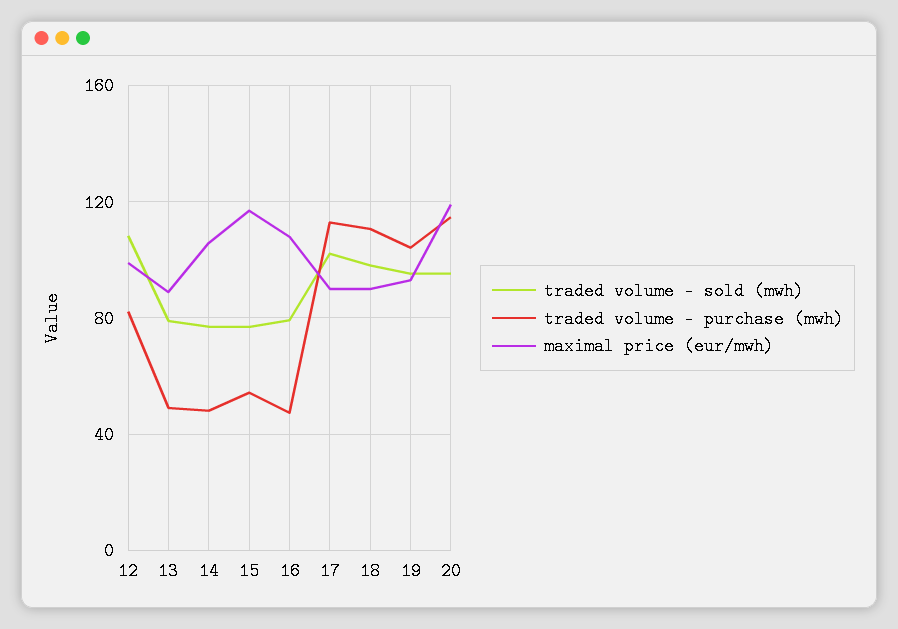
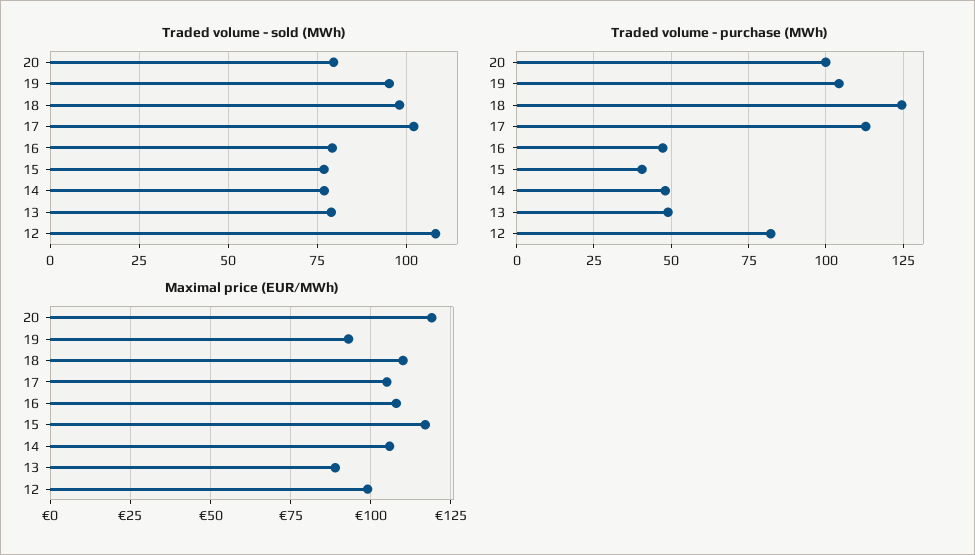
traded volume - purchase (mwh), 15: 55 -> 40
maximal price (eur/mwh), 17: 90 -> 105
traded volume - purchase (mwh), 18: 110 -> 125
maximal price (eur/mwh), 18: 90 -> 110
traded volume - sold (mwh), 20: 95 -> 80
traded volume - purchase (mwh), 20: 115 -> 100

